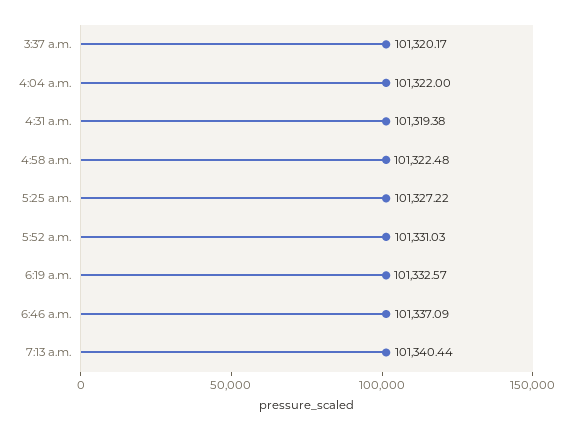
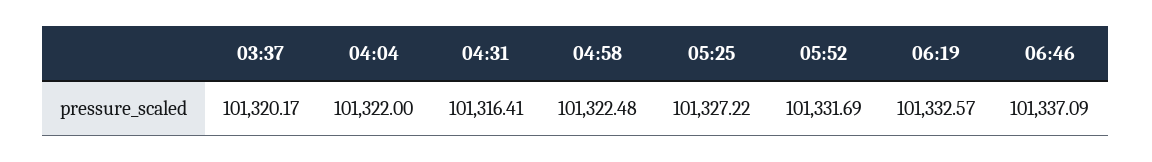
4:31 a.m.: 101319.38 -> 101316.41
5:52 a.m.: 101331.03 -> 101331.69
7:13 a.m.: 101340.44 -> none

